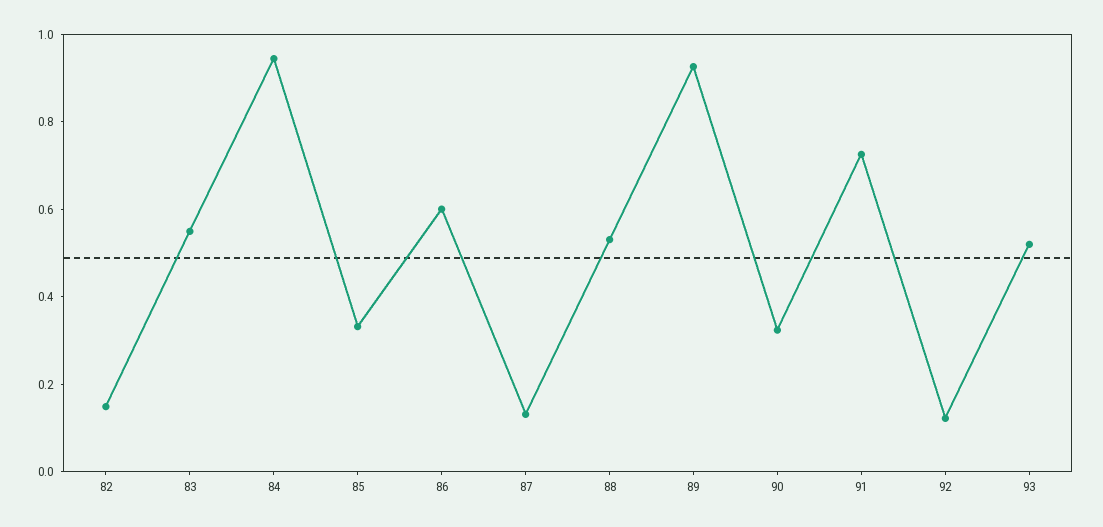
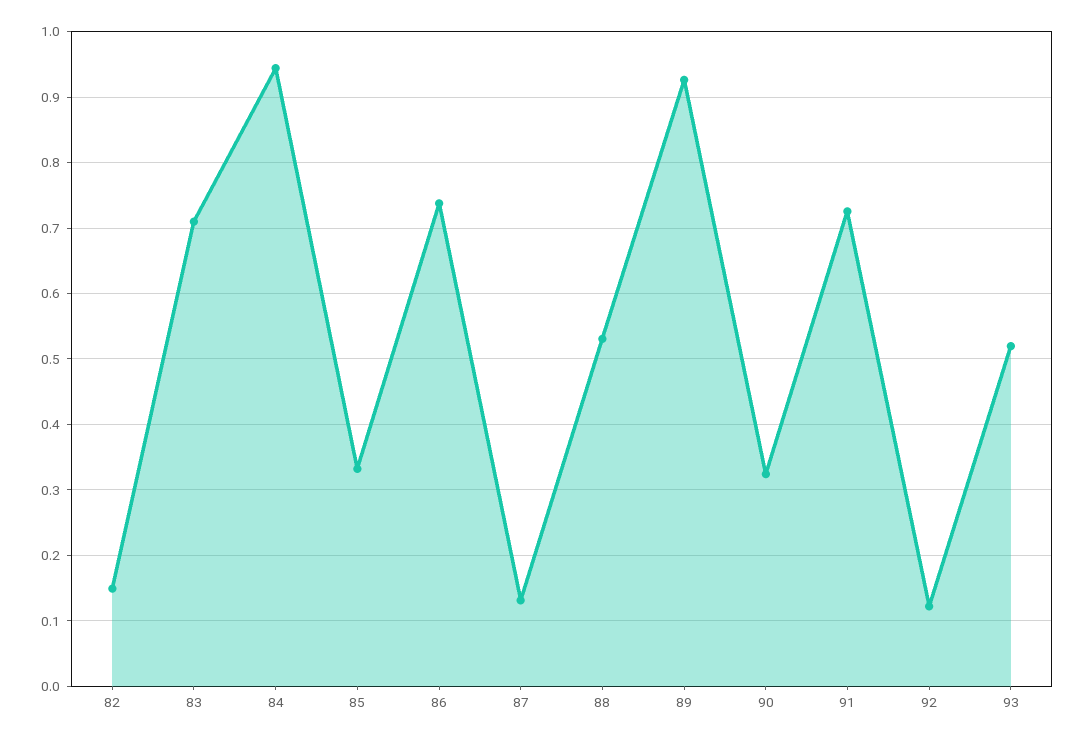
83: 0.55 -> 0.71
86: 0.6 -> 0.74

